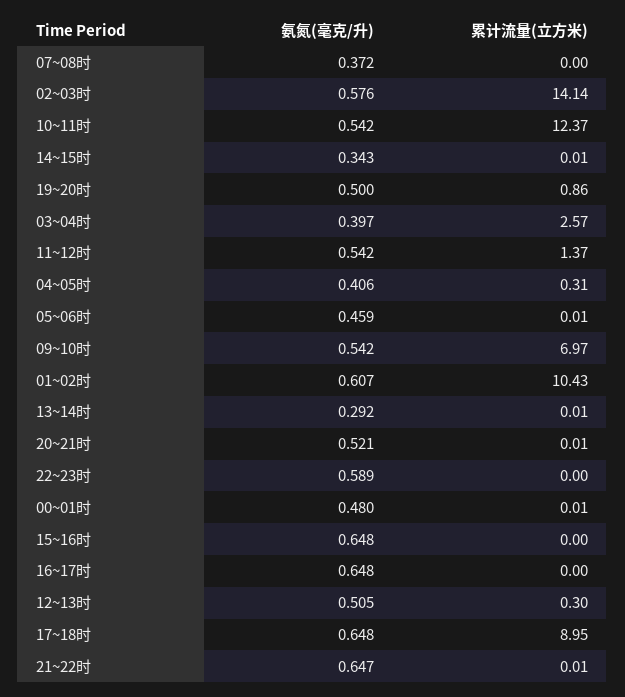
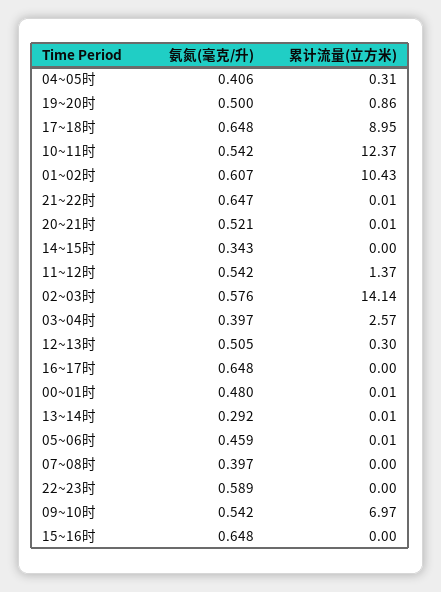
氨氮(毫克/升), 07~08时: 0.372 -> 0.397
累计流量(立方米), 14~15时: 0.01 -> 0

